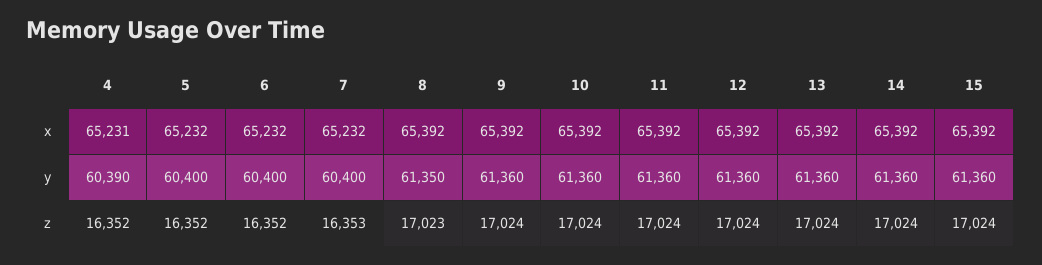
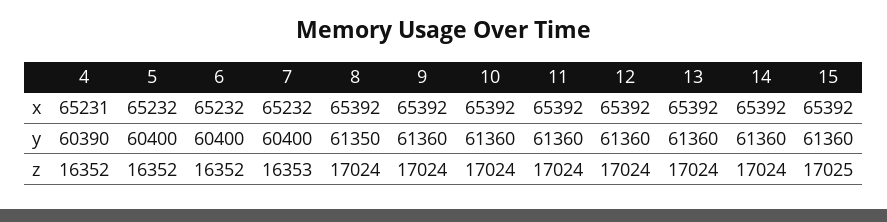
8, z: 17023 -> 17024
15, z: 17024 -> 17025

